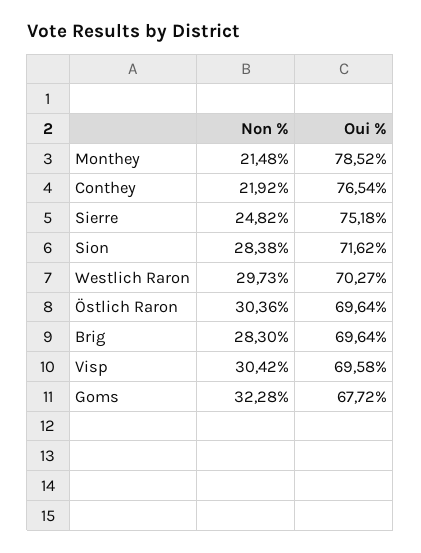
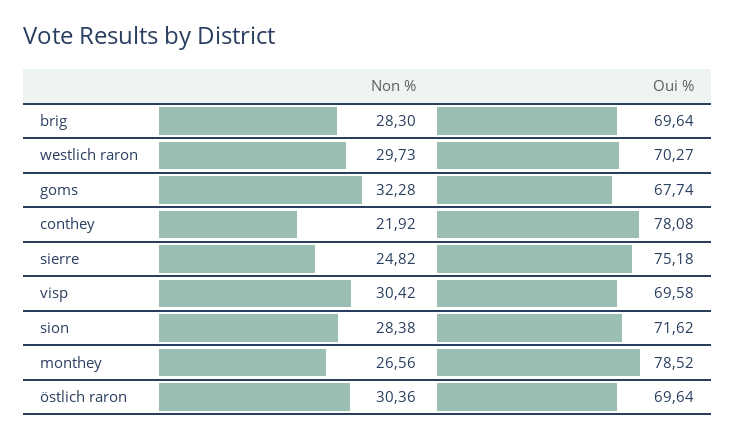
Non %, Monthey: 21.48 -> 26.56
Oui %, Conthey: 76.54 -> 78.08
Oui %, Goms: 67.72 -> 67.74

